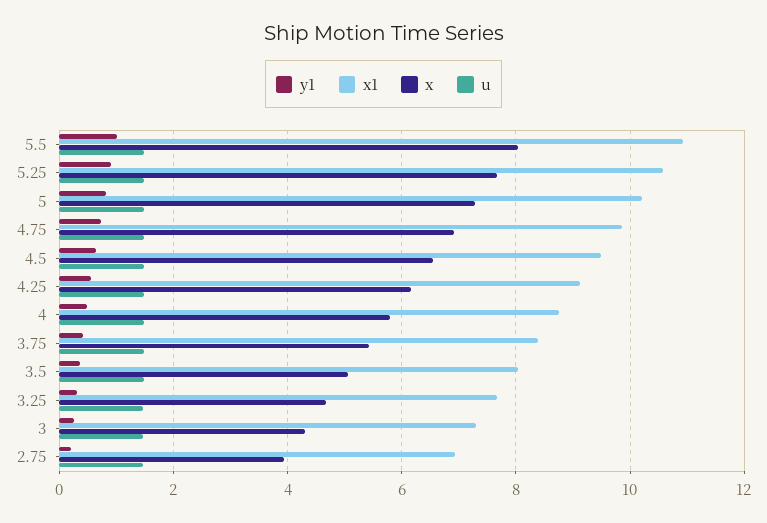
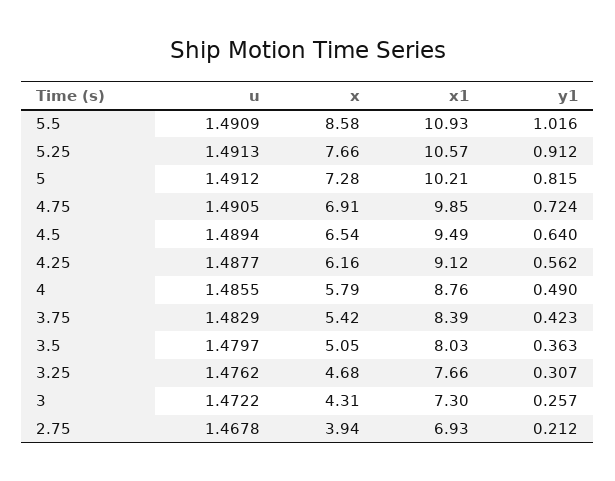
x, 5.5: 8 -> 8.58

